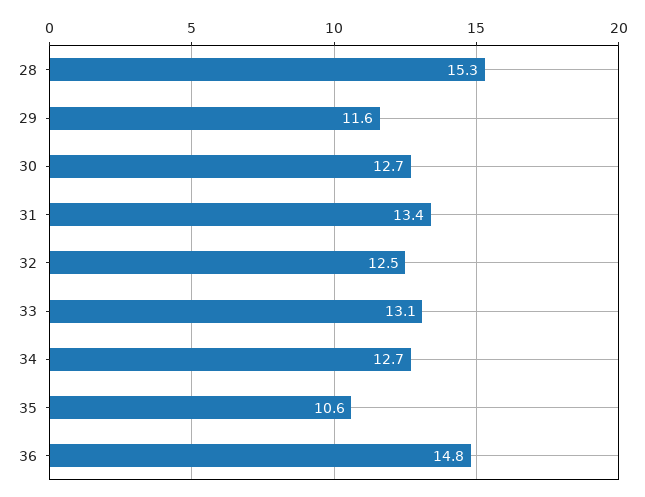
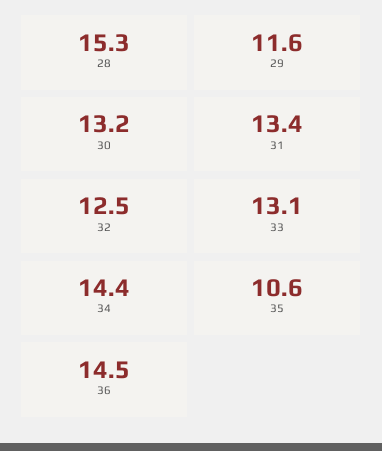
30: 12.7 -> 13.2
34: 12.7 -> 14.4
36: 14.8 -> 14.5

